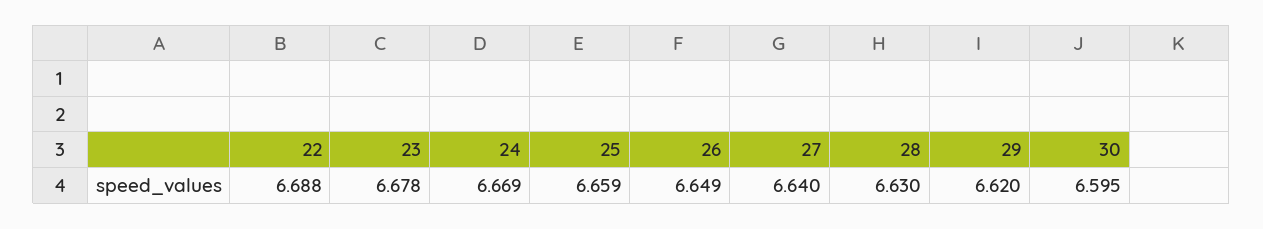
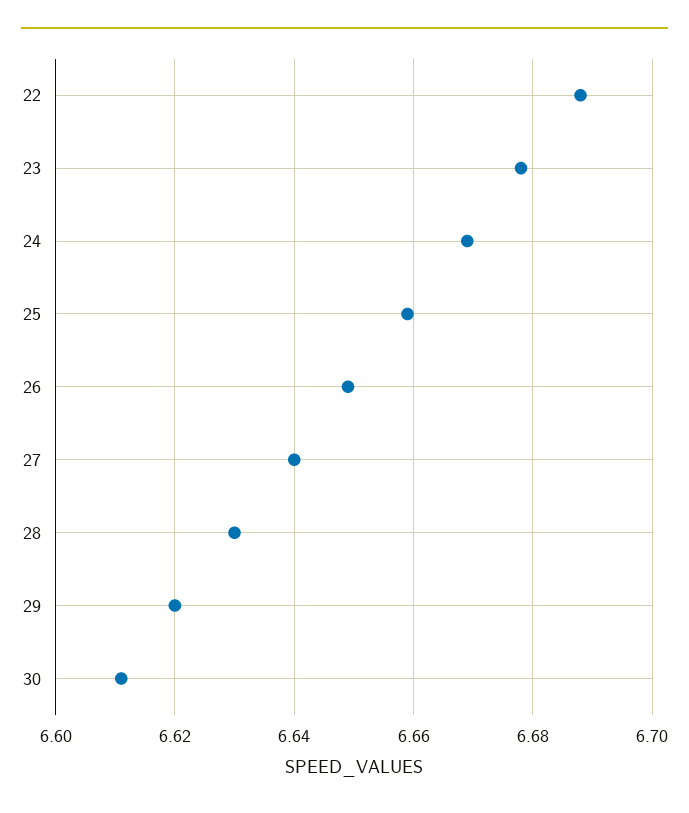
30: 6.595 -> 6.61

